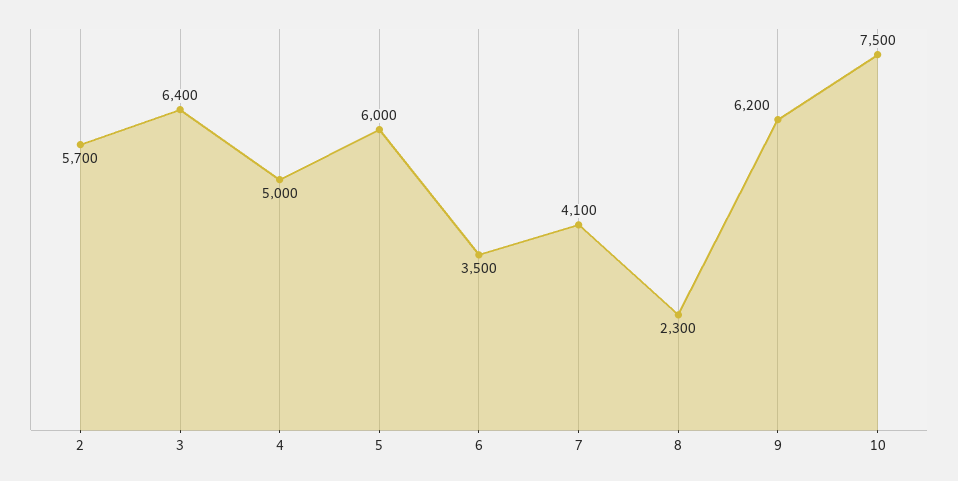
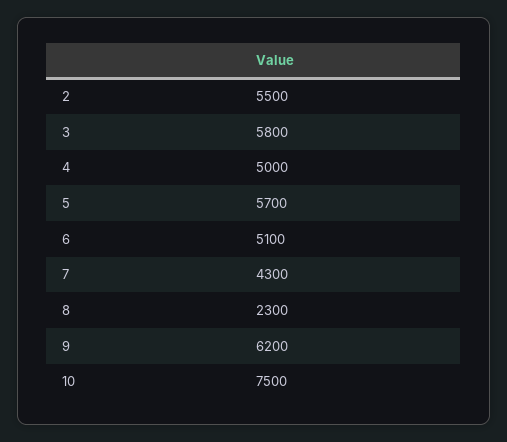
2: 5700 -> 5500
3: 6400 -> 5800
5: 6000 -> 5700
6: 3500 -> 5100
7: 4100 -> 4300

